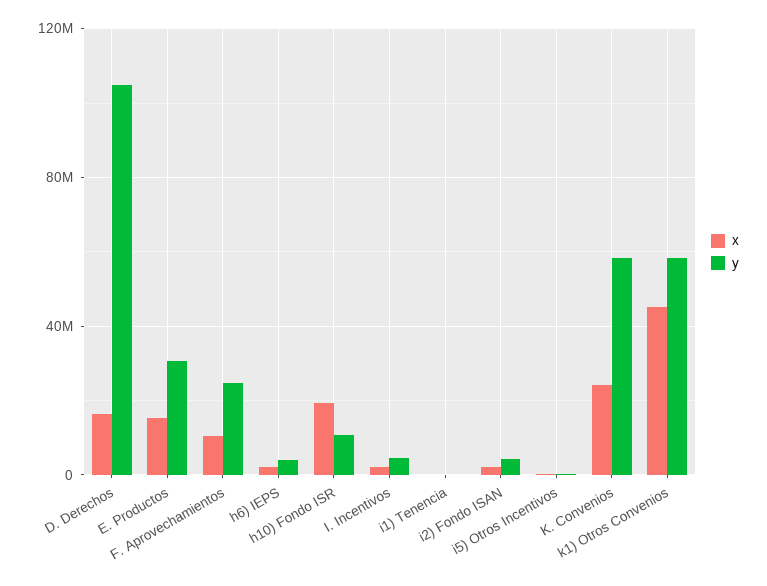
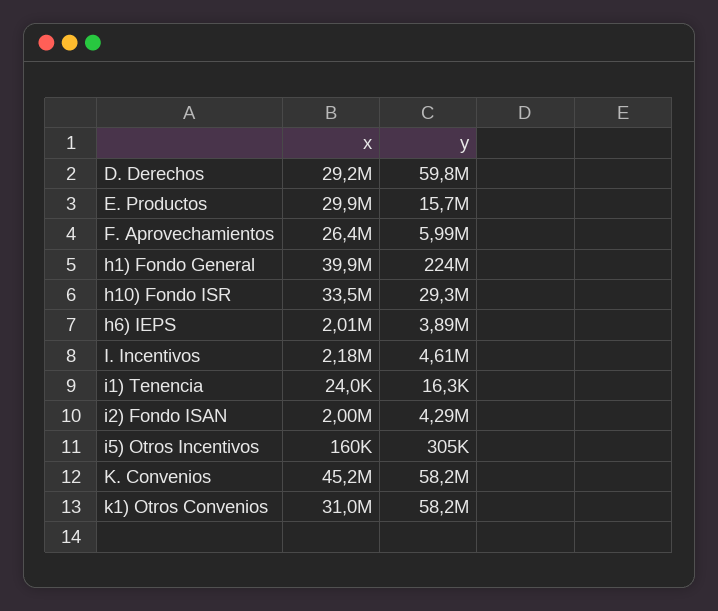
x, D. Derechos: 15000000 -> 29200000
y, D. Derechos: 105000000 -> 59800000
x, E. Productos: 15000000 -> 29900000
y, E. Productos: 30000000 -> 15700000
x, F. Aprovechamientos: 10000000 -> 26400000
y, F. Aprovechamientos: 25000000 -> 5990000
x, h10) Fondo ISR: 20000000 -> 33500000
y, h10) Fondo ISR: 10000000 -> 29300000
x, K. Convenios: 25000000 -> 45200000
x, k1) Otros Convenios: 45000000 -> 31000000
x, h1) Fondo General: none -> 39900000
y, h1) Fondo General: none -> 224000000

